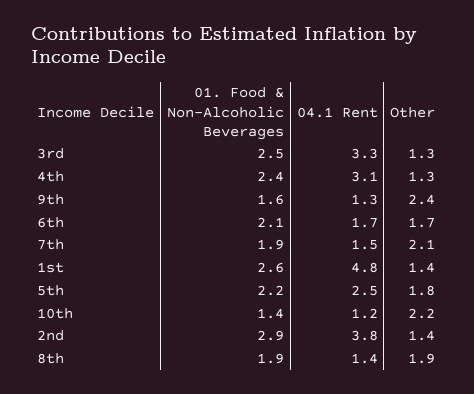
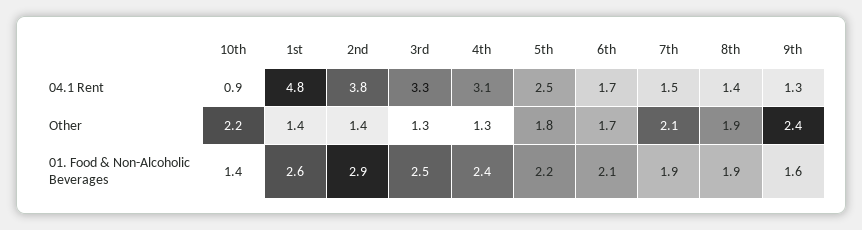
04.1 Rent, 10th: 1.2 -> 0.9

